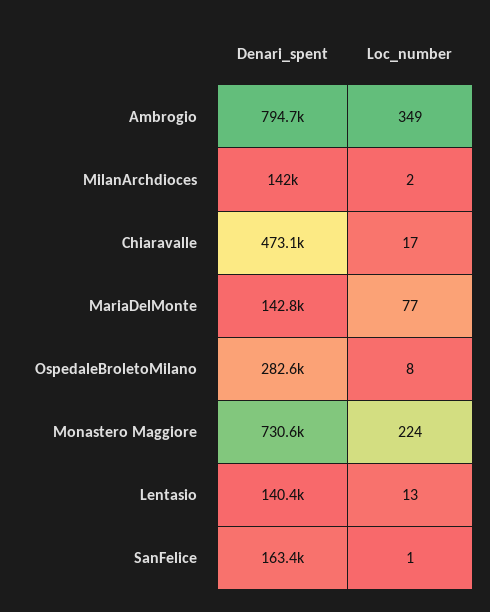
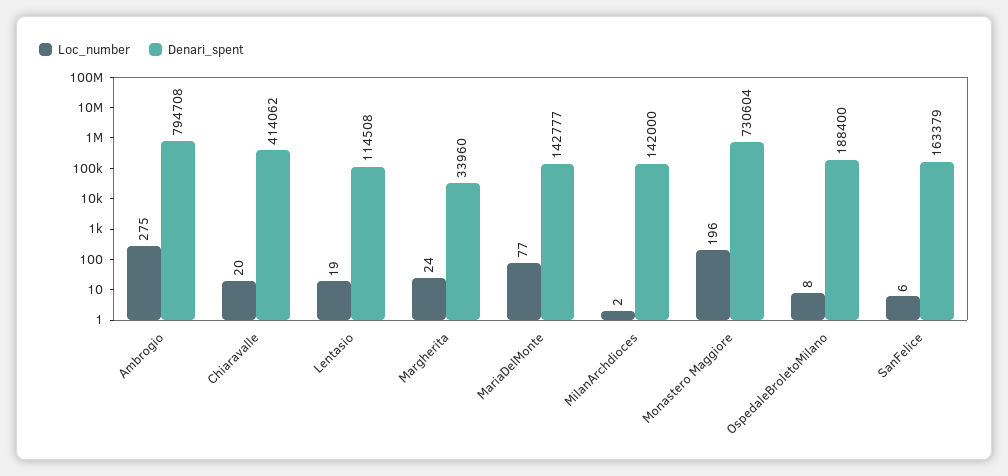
Loc_number, Ambrogio: 349 -> 275
Denari_spent, Chiaravalle: 473100 -> 414062
Loc_number, Chiaravalle: 17 -> 20
Denari_spent, OspedaleBroletoMilano: 282600 -> 188400
Loc_number, Monastero Maggiore: 224 -> 196
Denari_spent, Lentasio: 140400 -> 114508
Loc_number, Lentasio: 13 -> 19
Loc_number, SanFelice: 1 -> 6
Loc_number, Margherita: none -> 24
Denari_spent, Margherita: none -> 33960

